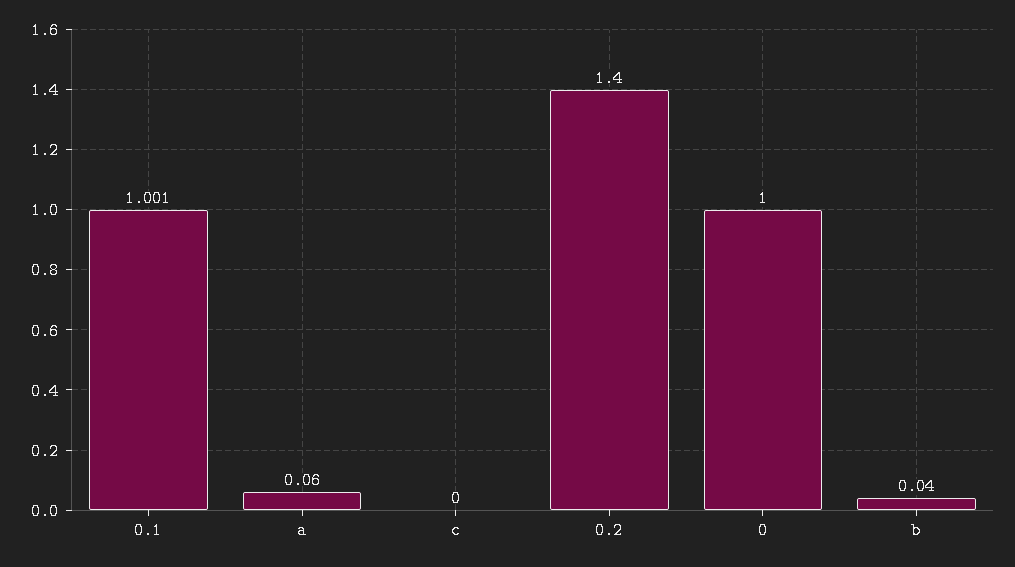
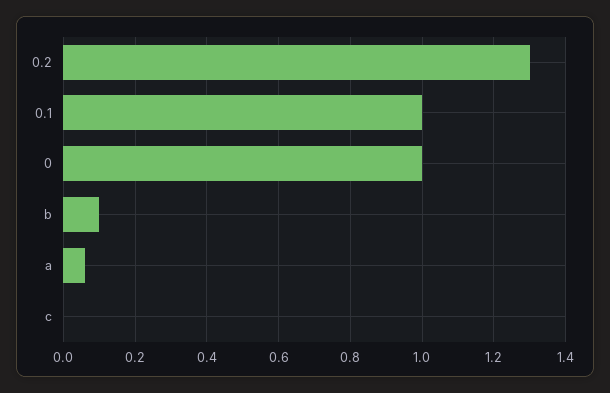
0.2: 1.4 -> 1.3
b: 0.04 -> 0.1

